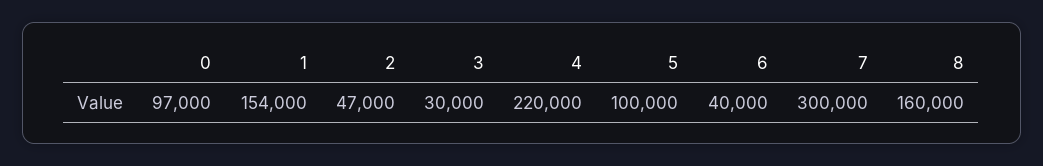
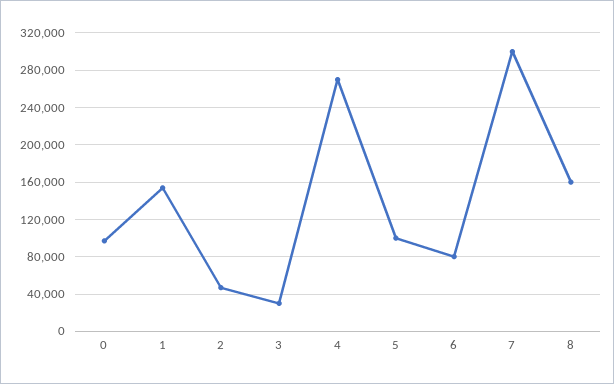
4: 220000 -> 270000
6: 40000 -> 80000

